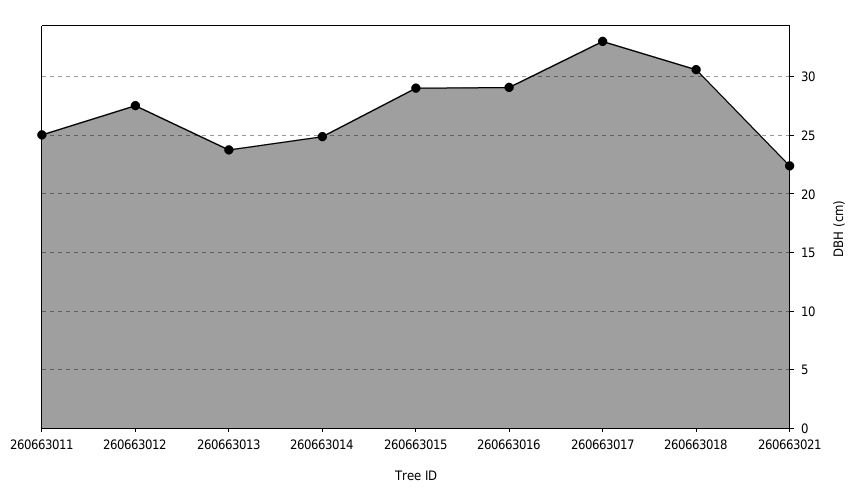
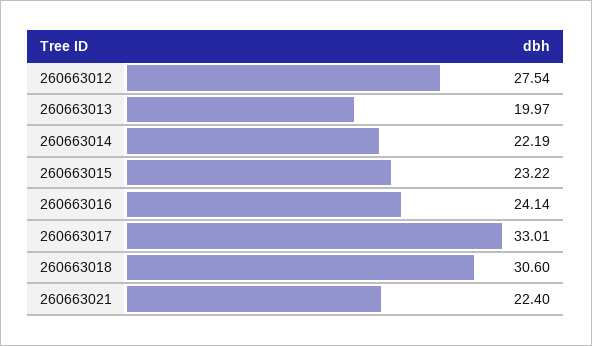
260663011: 25 -> none
260663013: 24 -> 19.97
260663014: 25 -> 22.19
260663015: 29 -> 23.22
260663016: 29 -> 24.14

